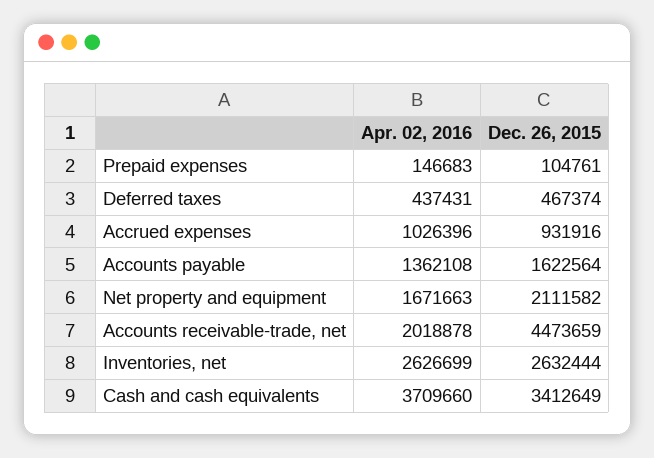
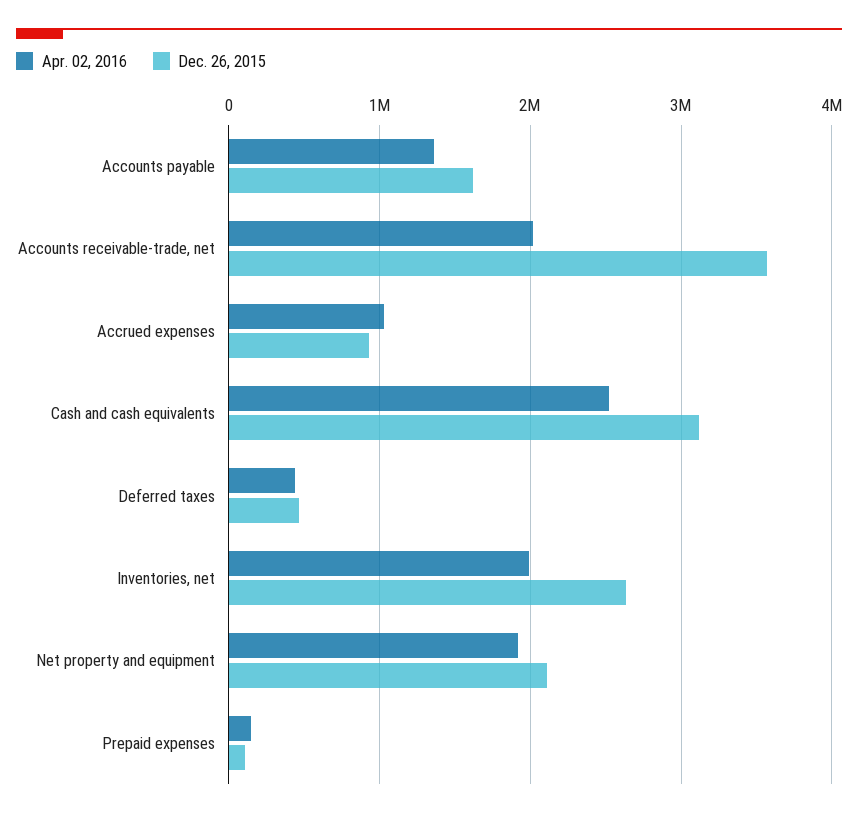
Apr. 02, 2016, Net property and equipment: 1671663 -> 1900000
Dec. 26, 2015, Accounts receivable-trade, net: 4473659 -> 3600000
Apr. 02, 2016, Inventories, net: 2626699 -> 2000000
Apr. 02, 2016, Cash and cash equivalents: 3709660 -> 2500000
Dec. 26, 2015, Cash and cash equivalents: 3412649 -> 3100000

